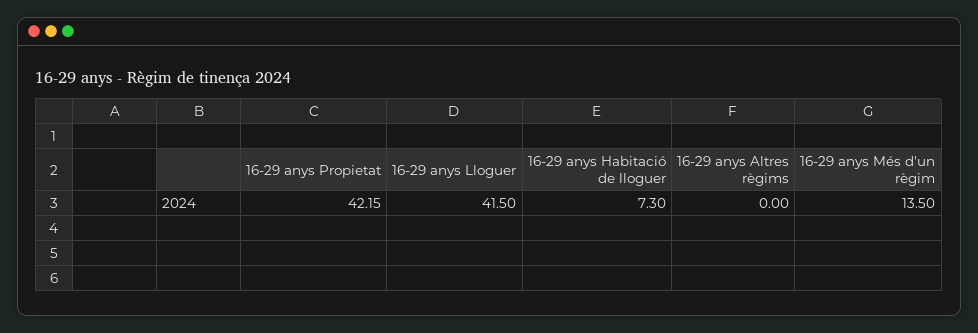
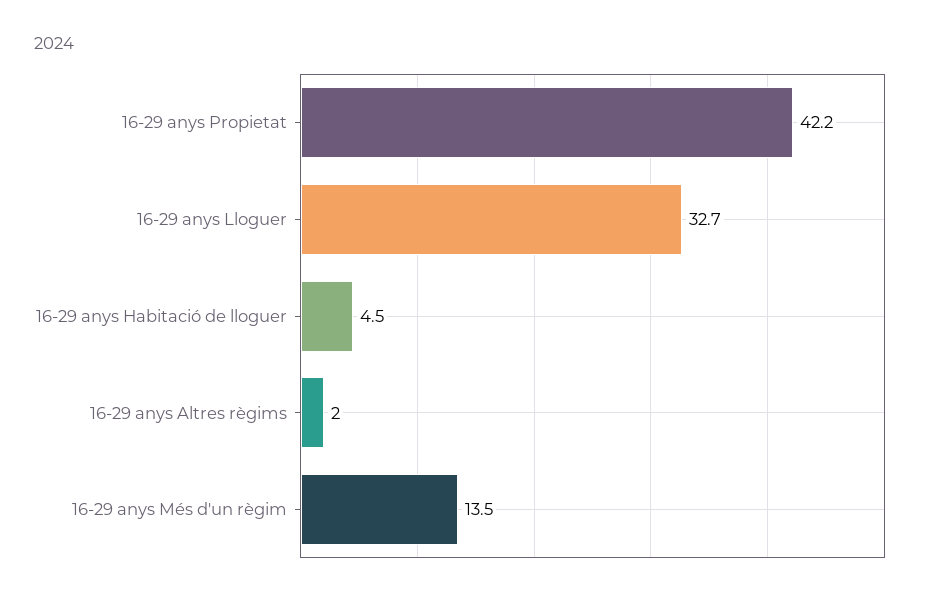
16-29 anys Lloguer: 41.5 -> 32.7
16-29 anys Habitació de lloguer: 7.3 -> 4.5
16-29 anys Altres règims: 0 -> 2

